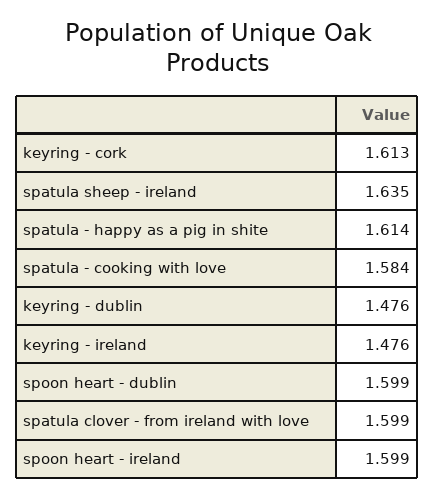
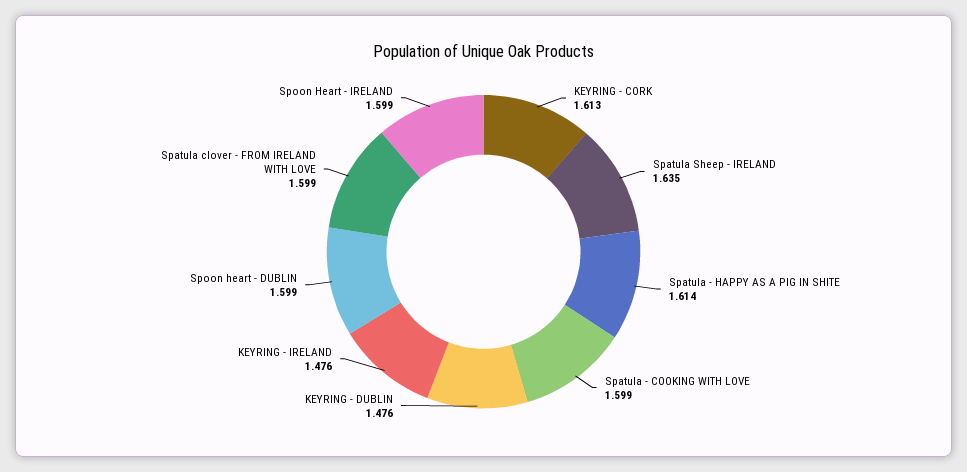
spatula - cooking with love: 1.584 -> 1.599

